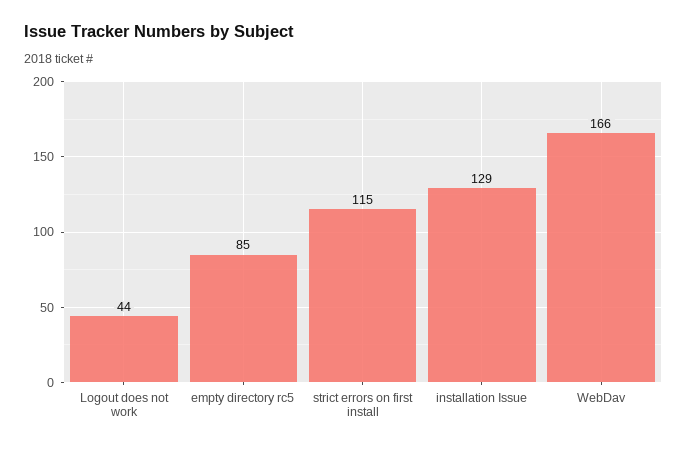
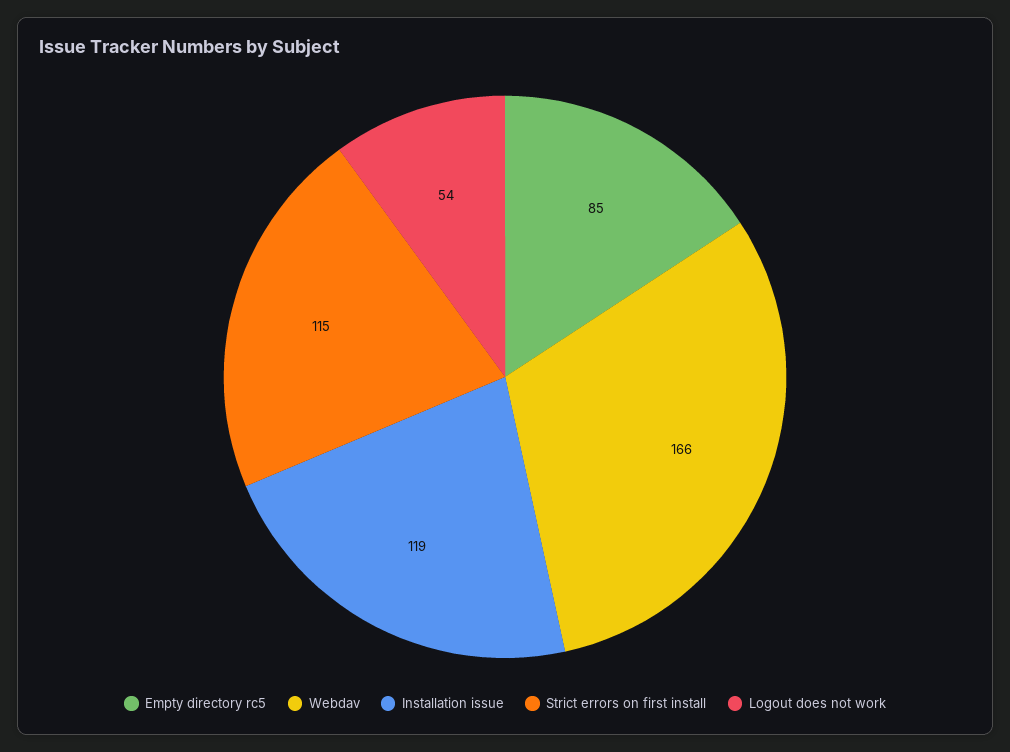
Logout does not work: 44 -> 54
installation Issue: 129 -> 119

